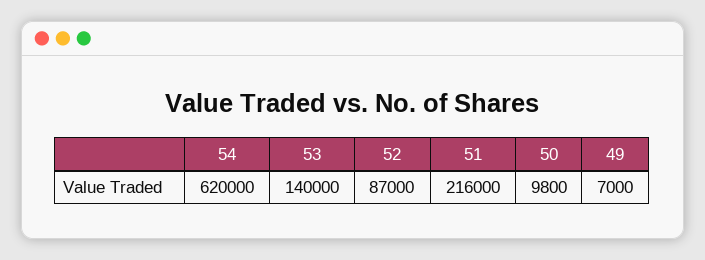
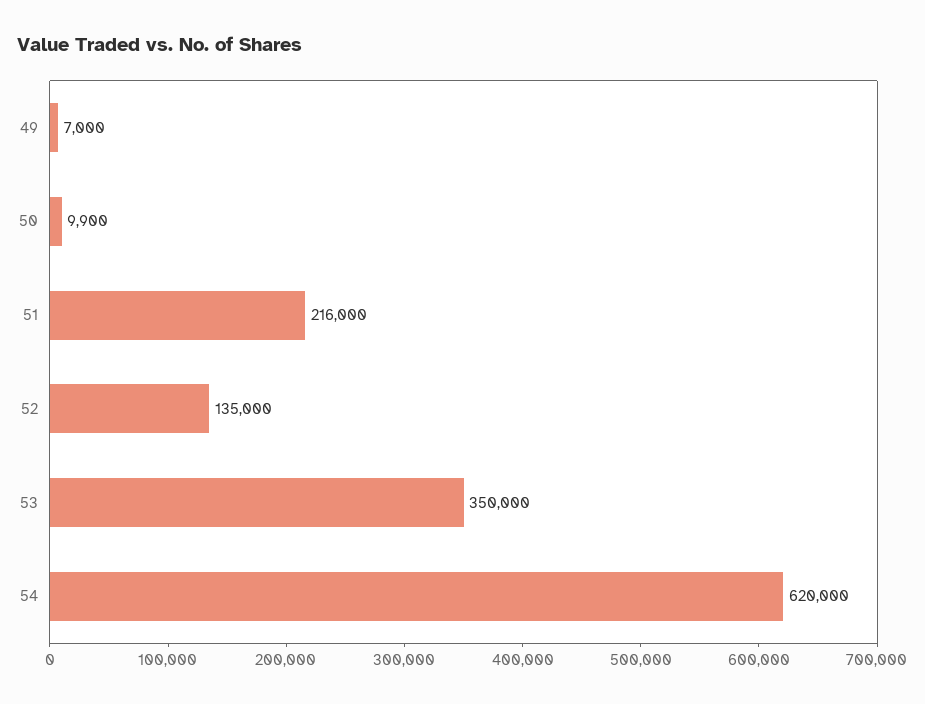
53: 140000 -> 350000
52: 87000 -> 135000
50: 9800 -> 9900

